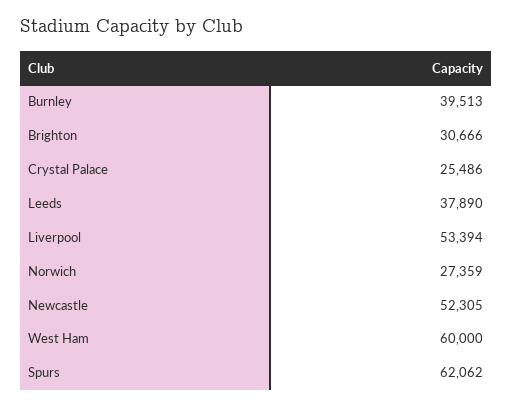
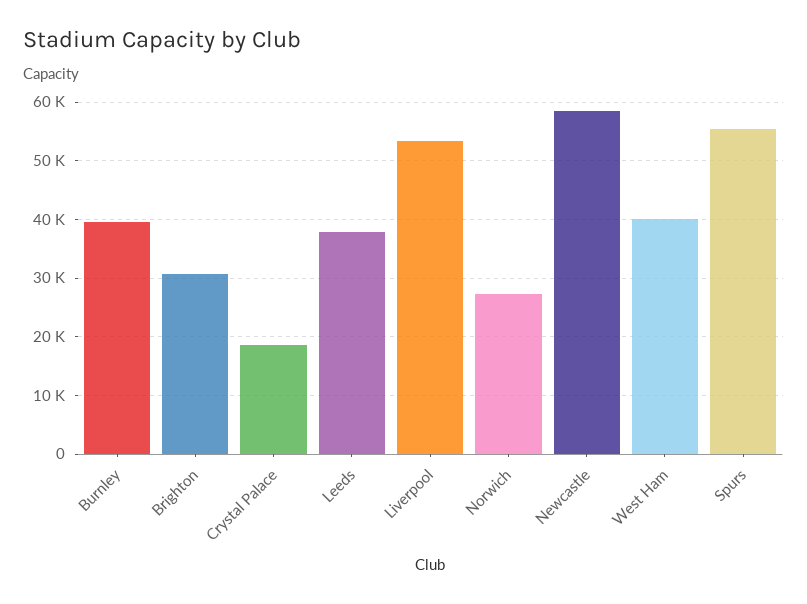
Crystal Palace: 25486 -> 18000
Newcastle: 52305 -> 58000
West Ham: 60000 -> 40000
Spurs: 62062 -> 56000

